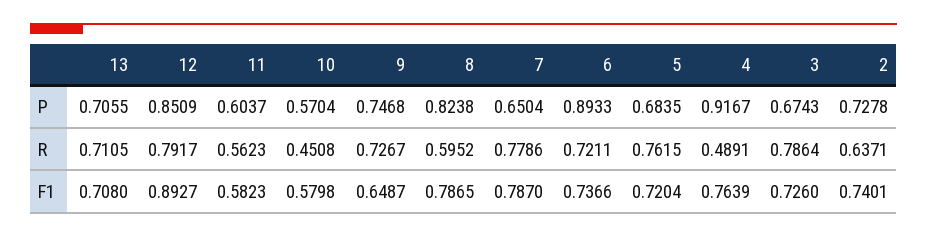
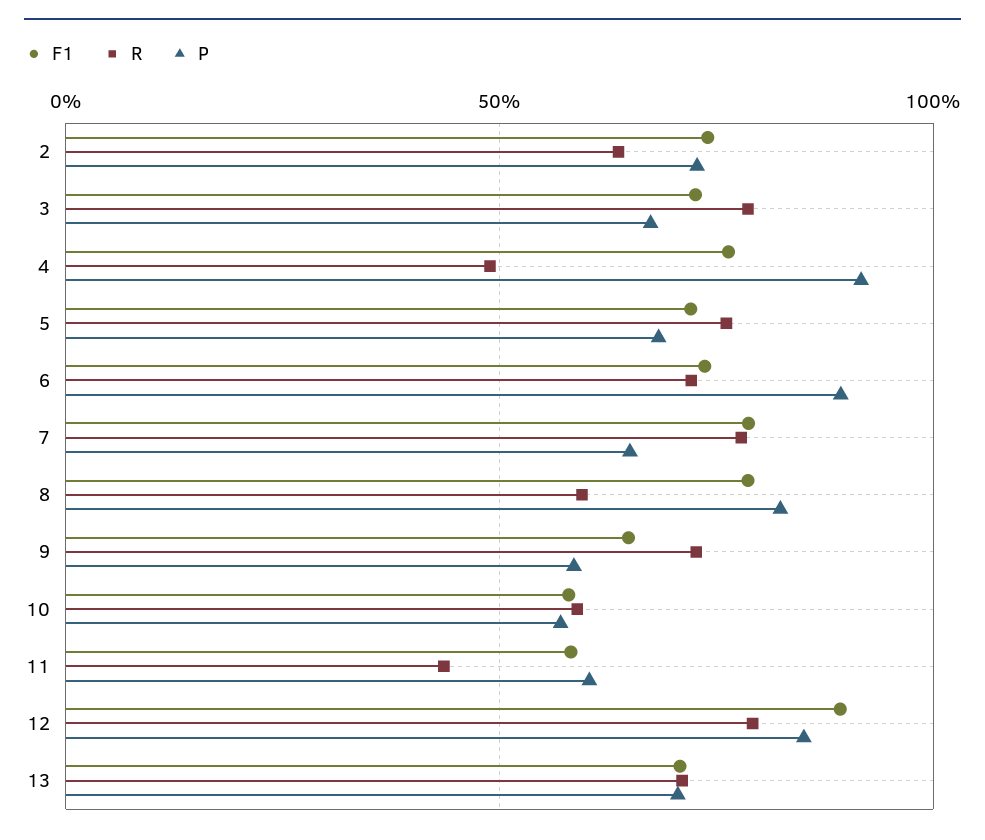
P, 9: 0.7468 -> 0.6
R, 11: 0.5623 -> 0.45
R, 10: 0.4508 -> 0.6

